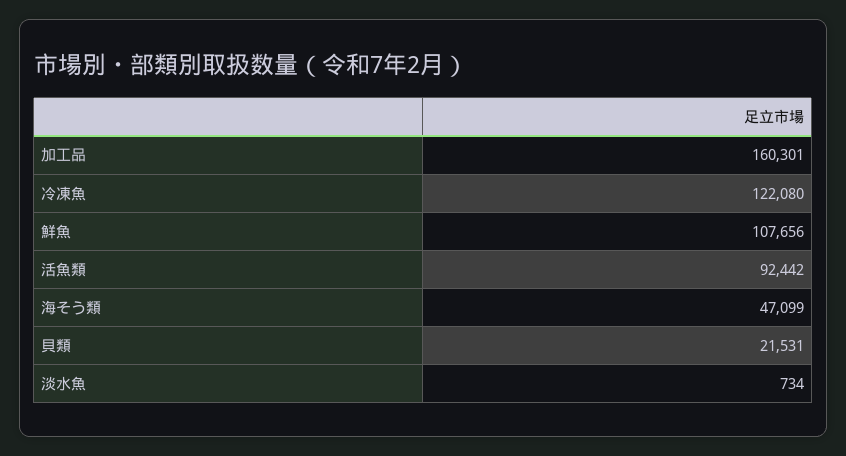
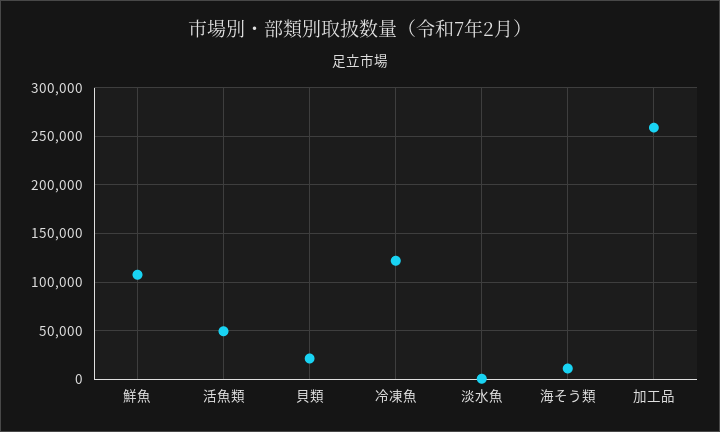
加工品: 160301 -> 260000
活魚類: 92442 -> 50000
海そう類: 47099 -> 10000

